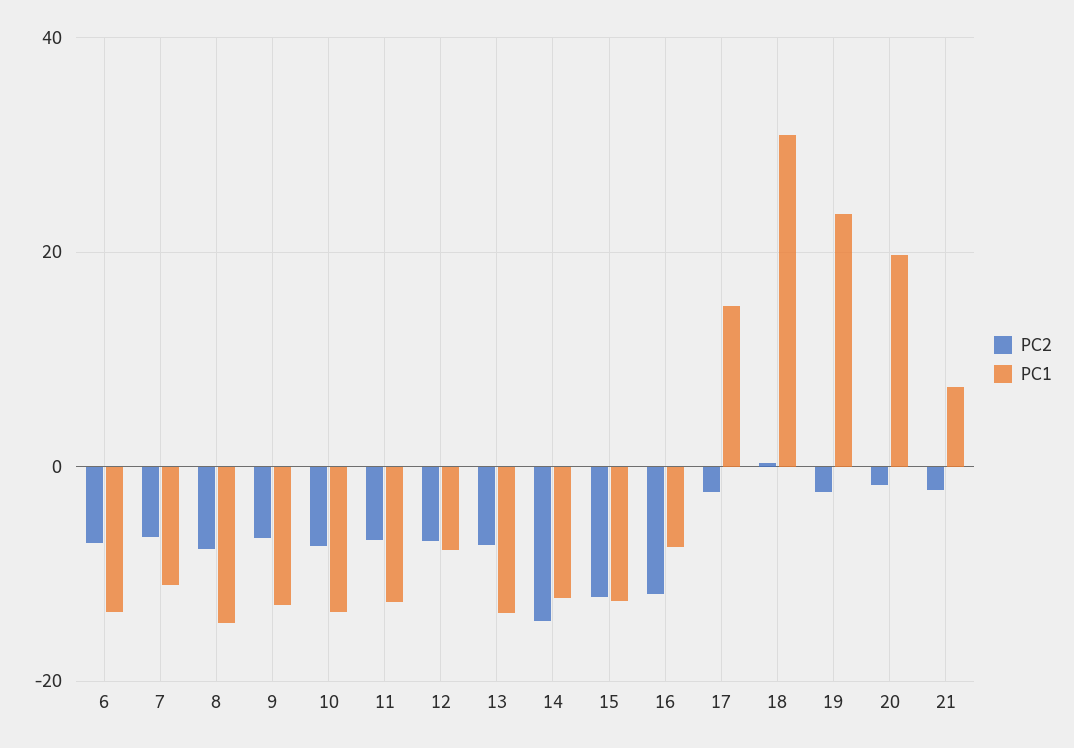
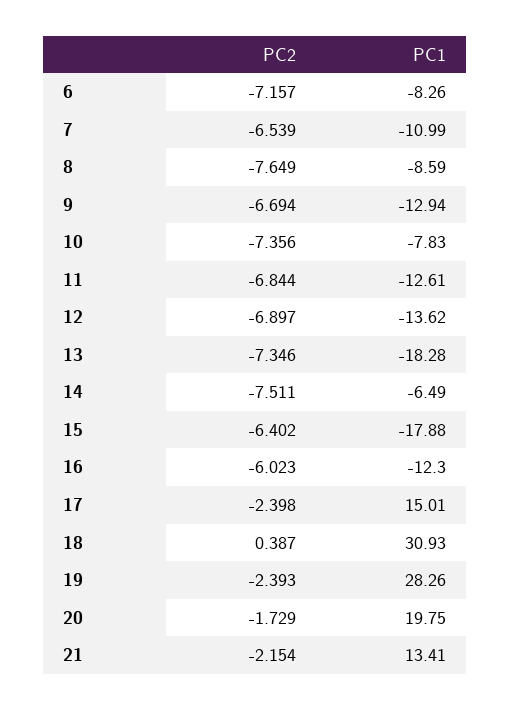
PC1, 6: -14 -> -8.26
PC1, 8: -14 -> -8.59
PC1, 10: -14 -> -7.83
PC1, 12: -8 -> -13.62
PC1, 13: -14 -> -18.28
PC2, 14: -14 -> -7.511
PC1, 14: -12 -> -6.49
PC2, 15: -12 -> -6.402
PC1, 15: -12 -> -17.88
PC2, 16: -12 -> -6.023
PC1, 16: -8 -> -12.3
PC1, 19: 24 -> 28.26
PC1, 21: 8 -> 13.41

